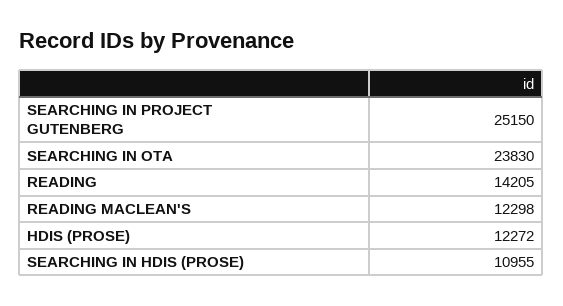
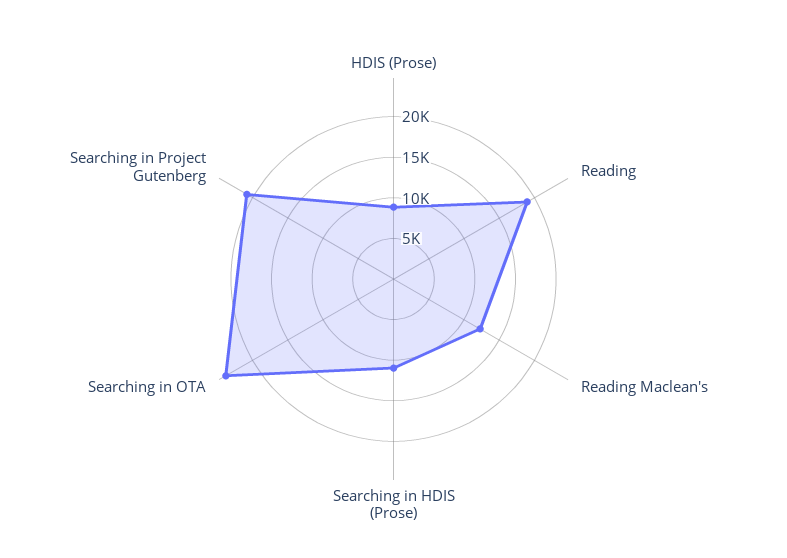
SEARCHING IN PROJECT GUTENBERG: 25150 -> 21000
READING: 14205 -> 19000
HDIS (PROSE): 12272 -> 9000

